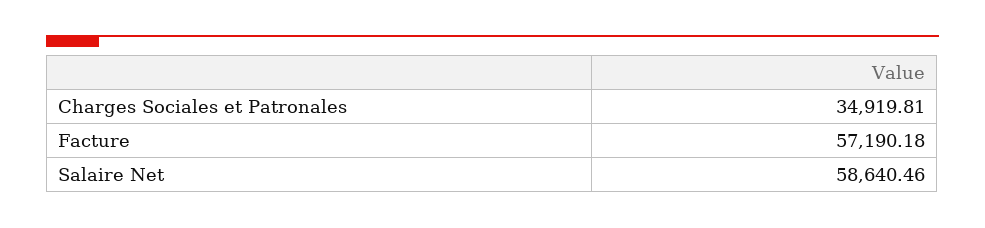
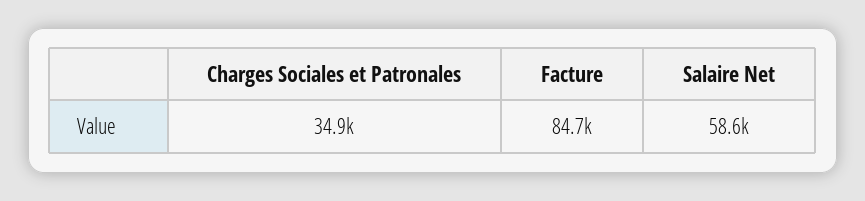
Facture: 57190.18 -> 84700

